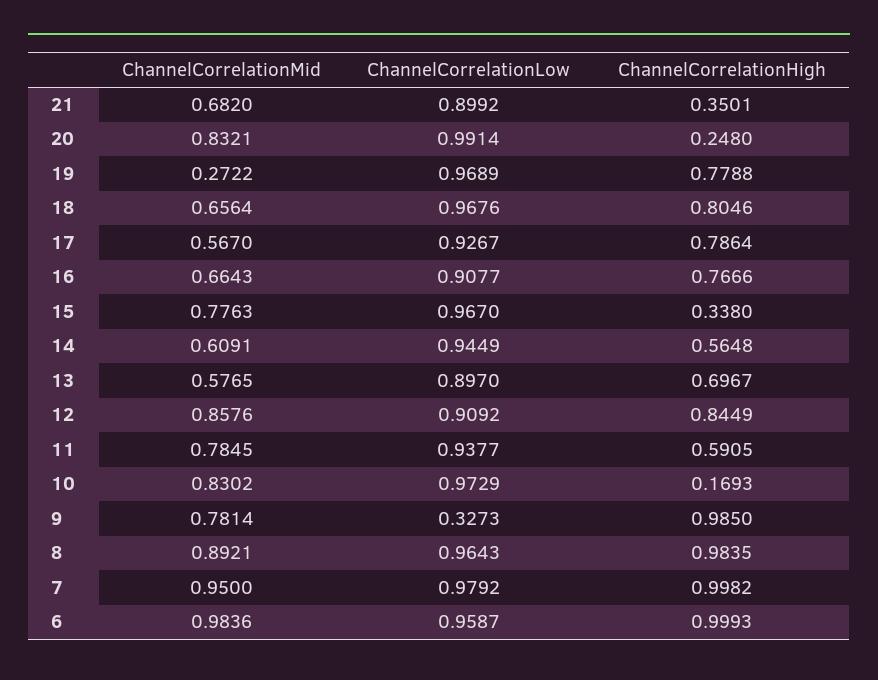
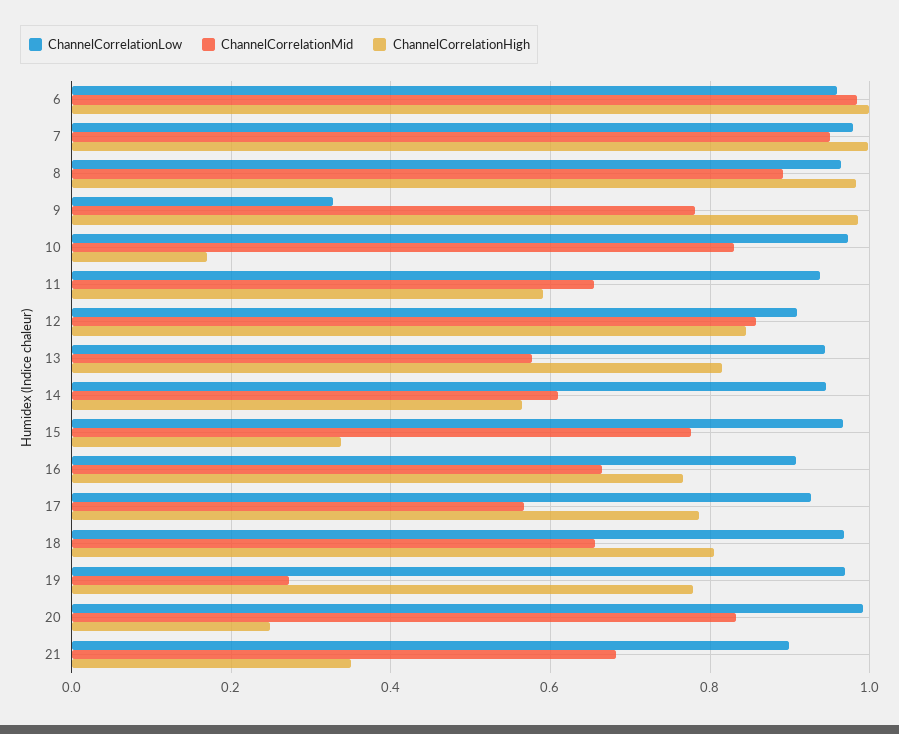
ChannelCorrelationLow, 13: 0.897 -> 0.94
ChannelCorrelationHigh, 13: 0.6967 -> 0.82
ChannelCorrelationMid, 11: 0.7845 -> 0.66

